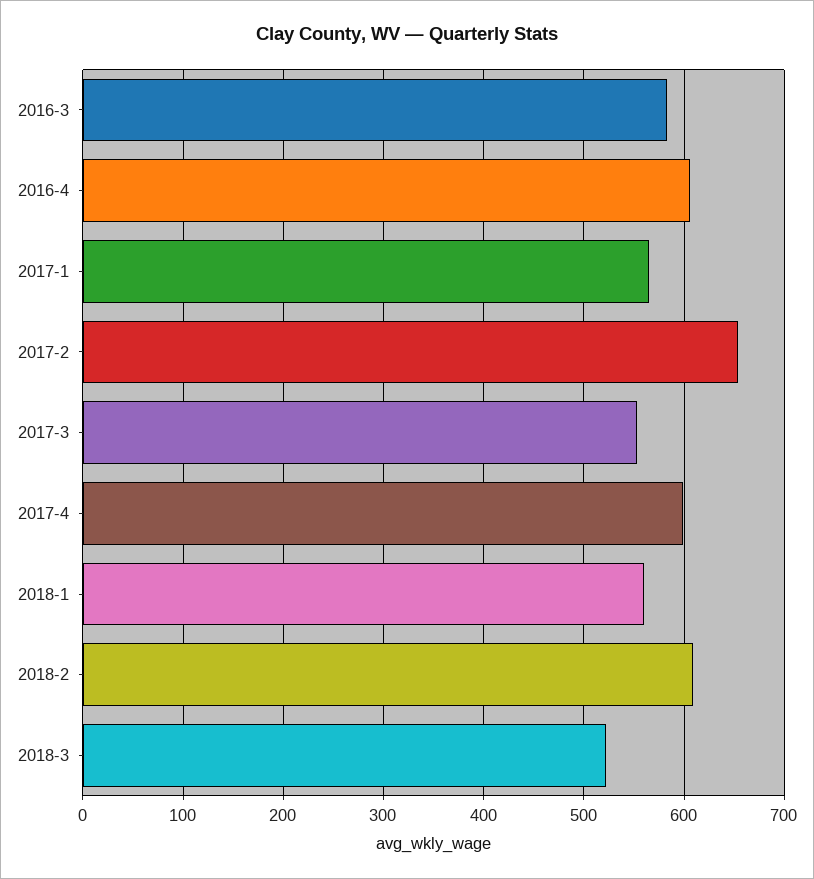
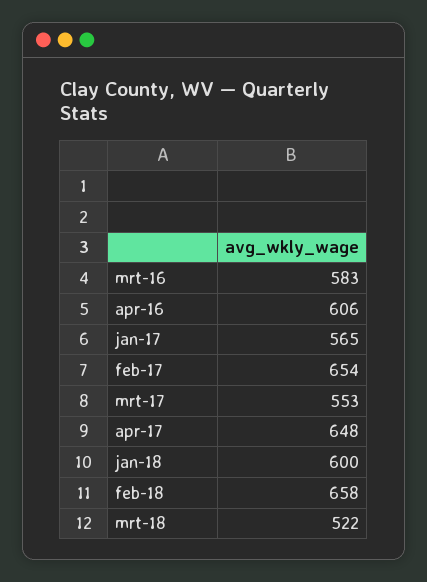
2017-4: 600 -> 648
2018-1: 560 -> 600
2018-2: 610 -> 658

